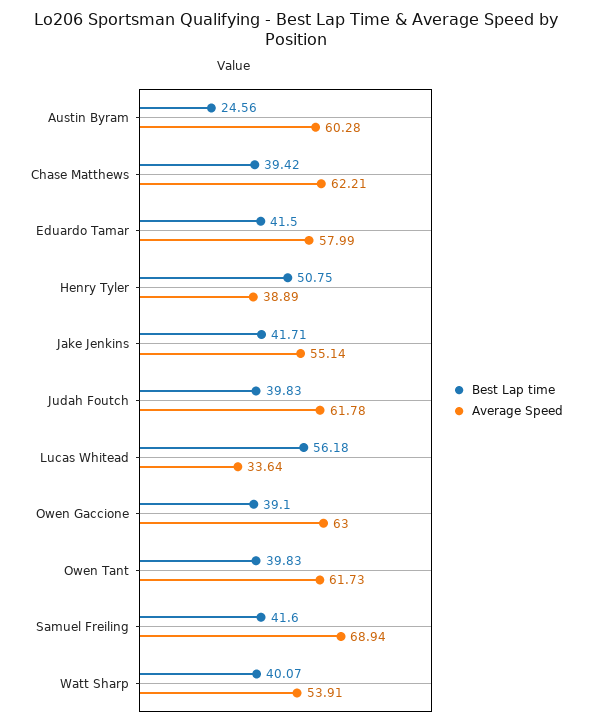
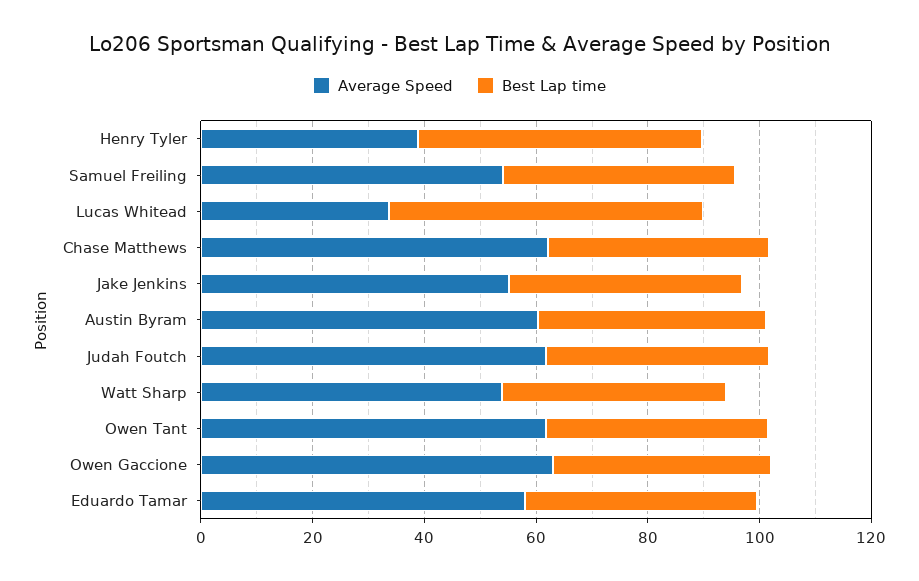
Best Lap time, Austin Byram: 24.56 -> 40
Average Speed, Samuel Freiling: 68.94 -> 55

